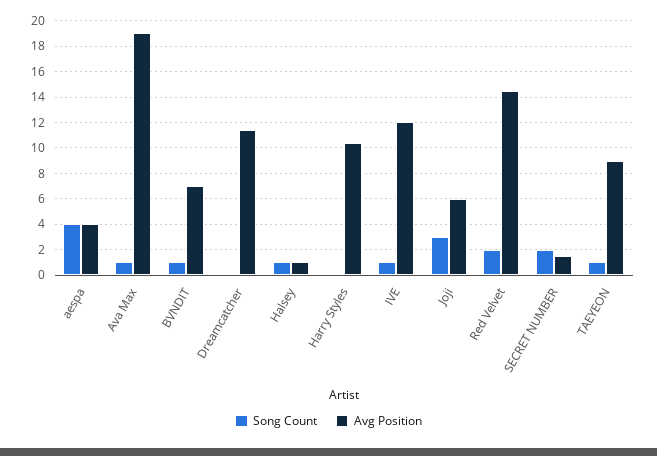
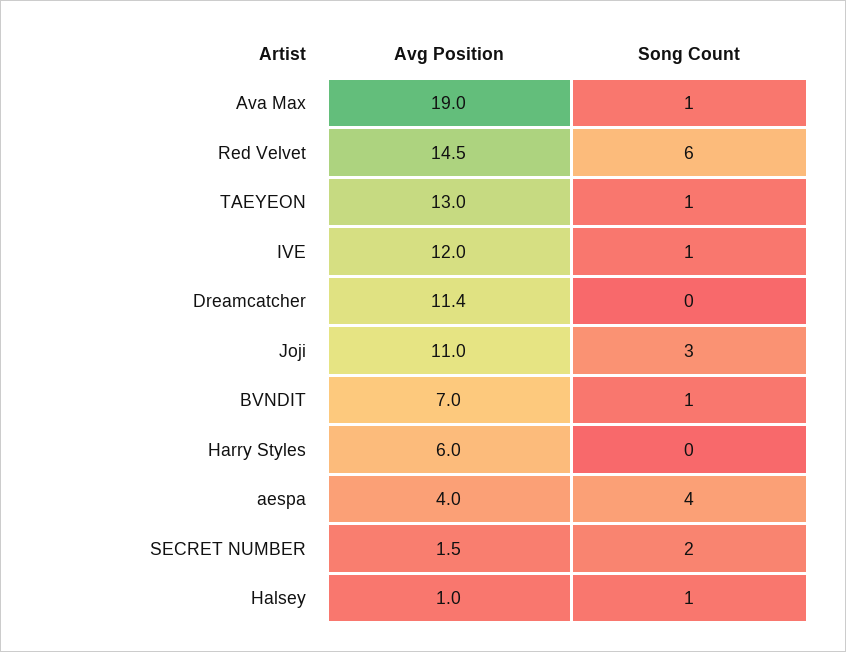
Avg Position, Harry Styles: 10.5 -> 6
Avg Position, Joji: 6 -> 11
Song Count, Red Velvet: 2 -> 6
Avg Position, TAEYEON: 9 -> 13

